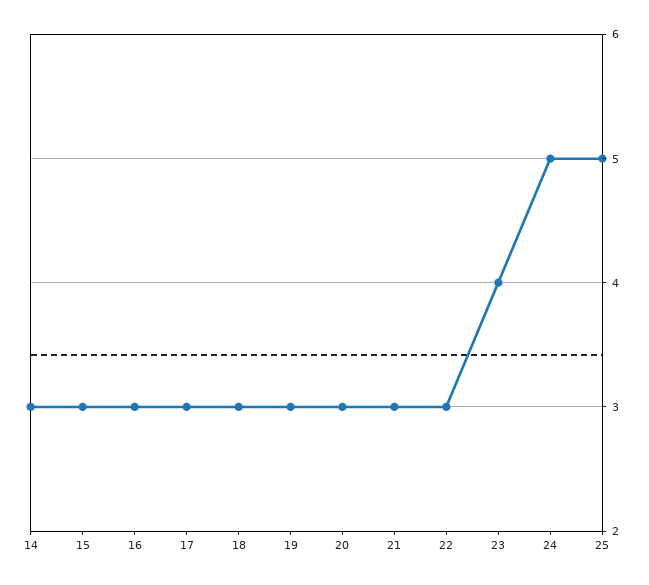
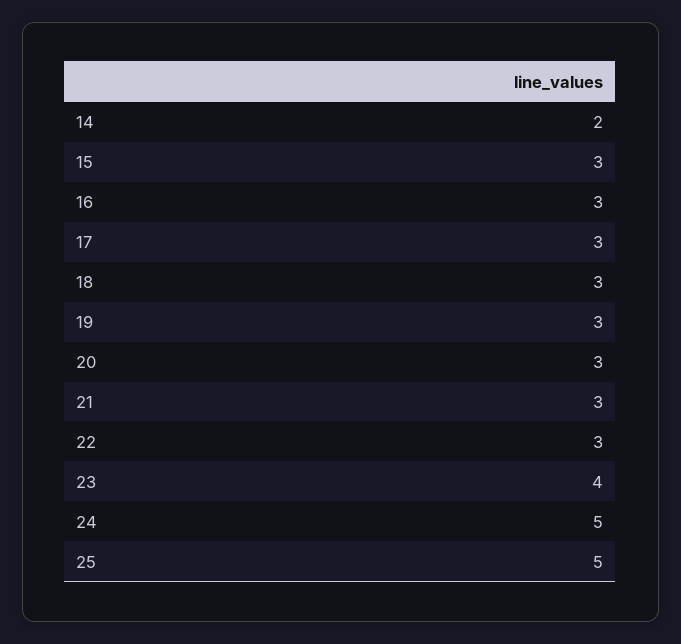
14: 3 -> 2

